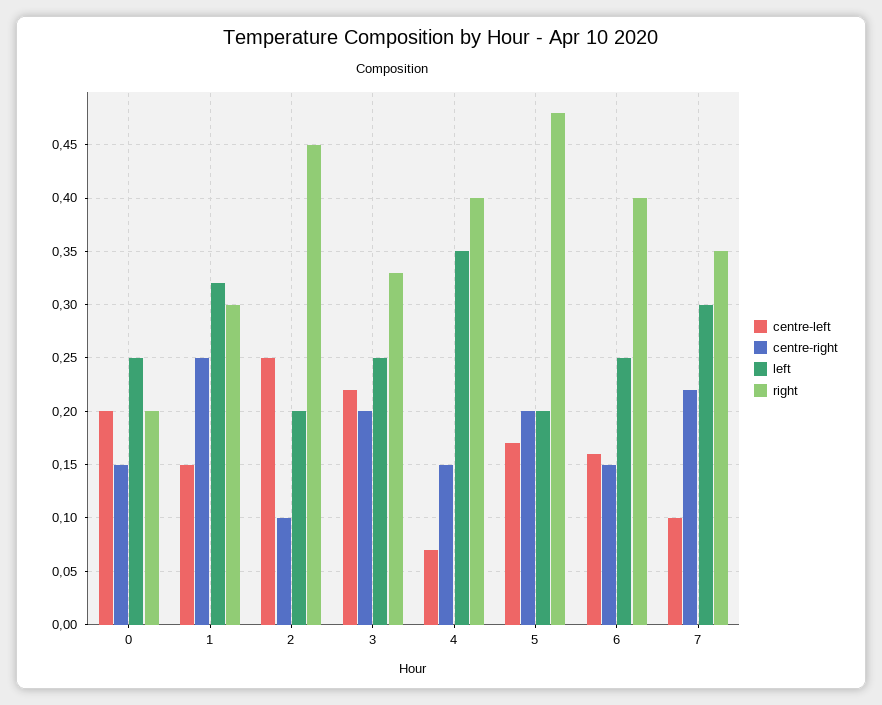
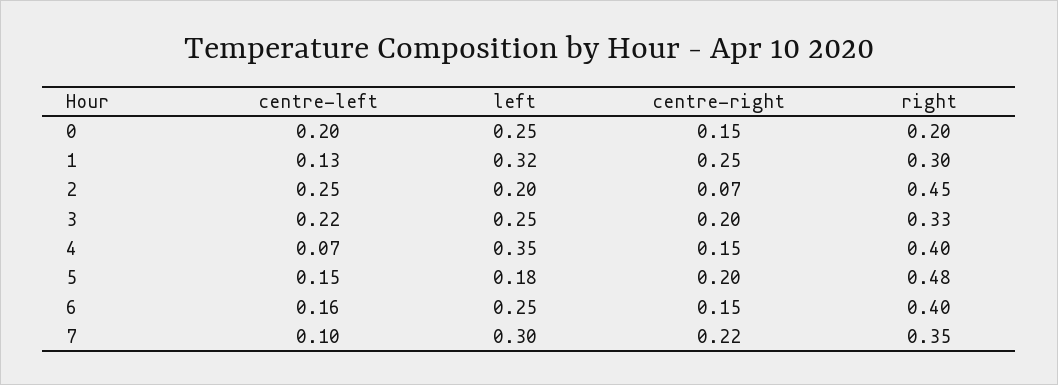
centre-left, 1: 0.15 -> 0.13
centre-right, 2: 0.1 -> 0.07
centre-left, 5: 0.17 -> 0.15
left, 5: 0.2 -> 0.18

